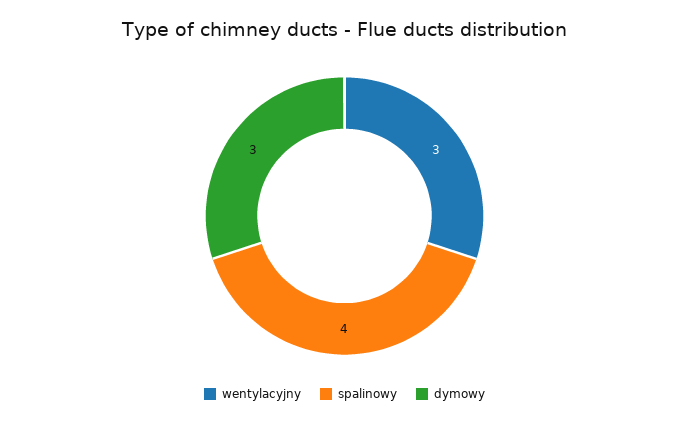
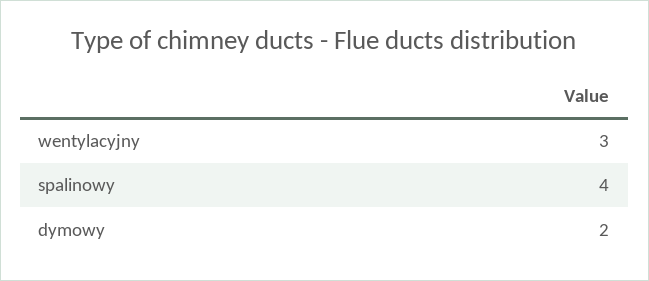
dymowy: 3 -> 2

